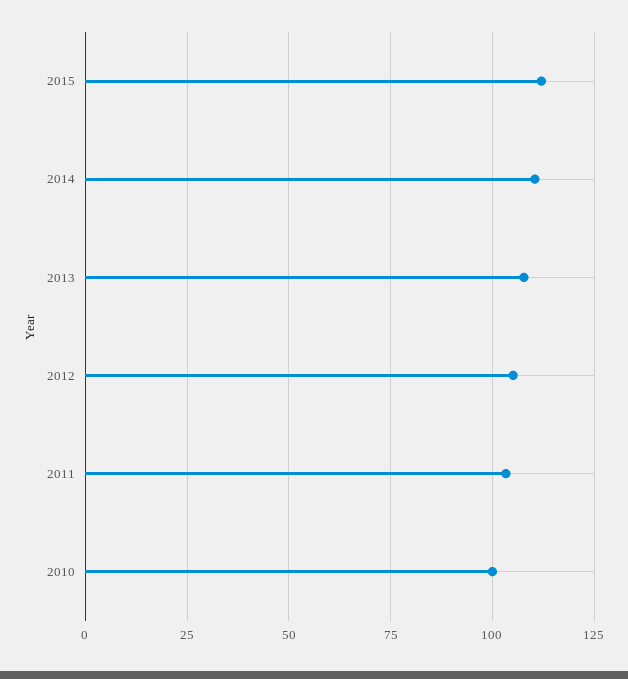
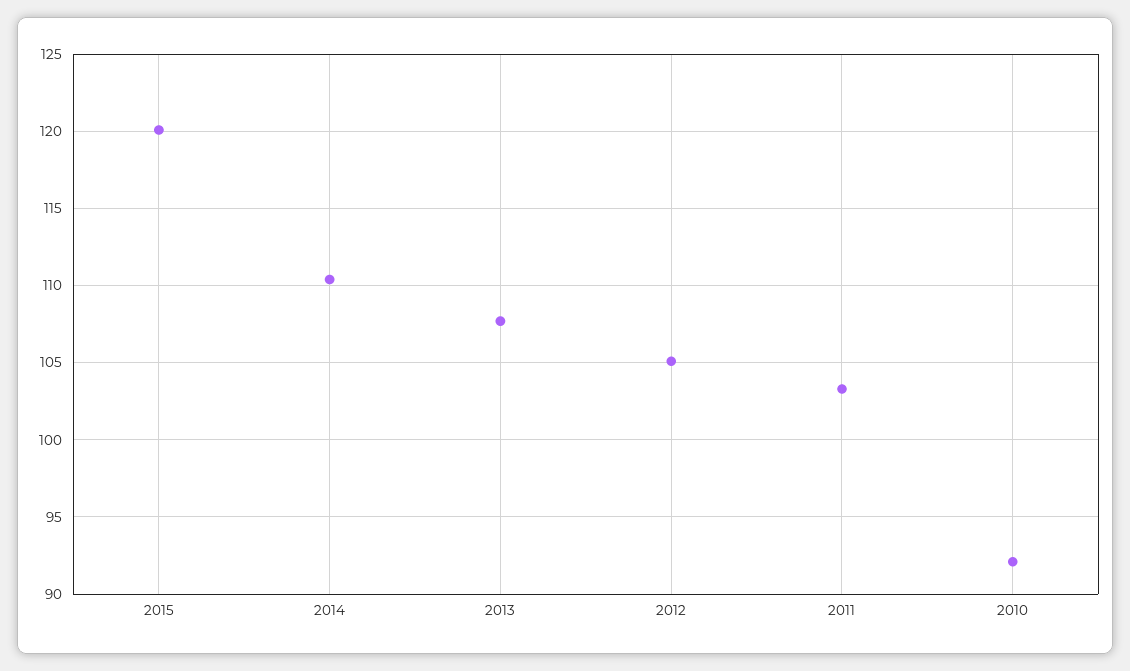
2015: 112.5 -> 120
2010: 100 -> 92

